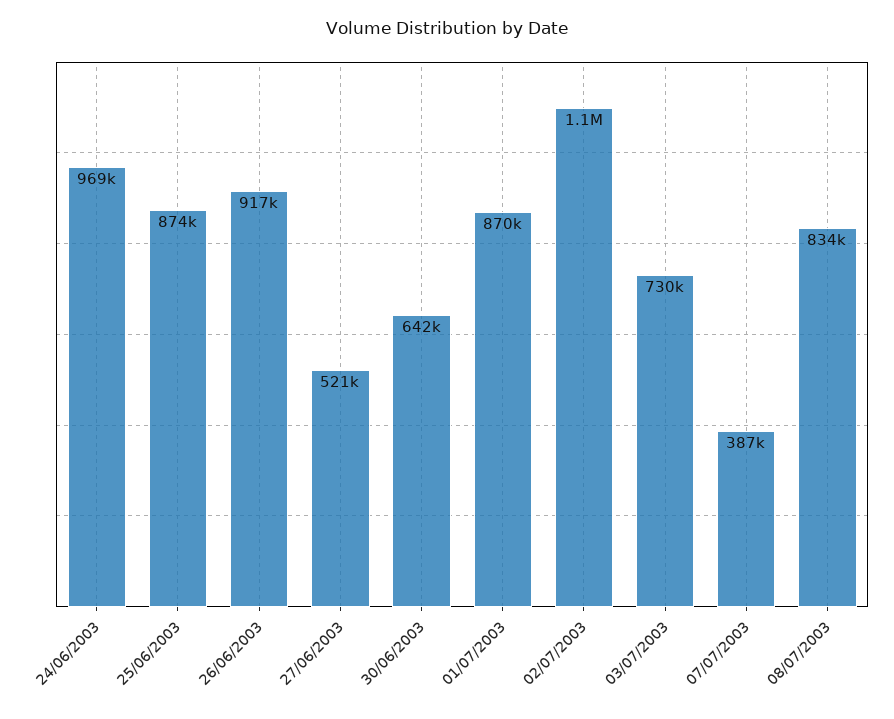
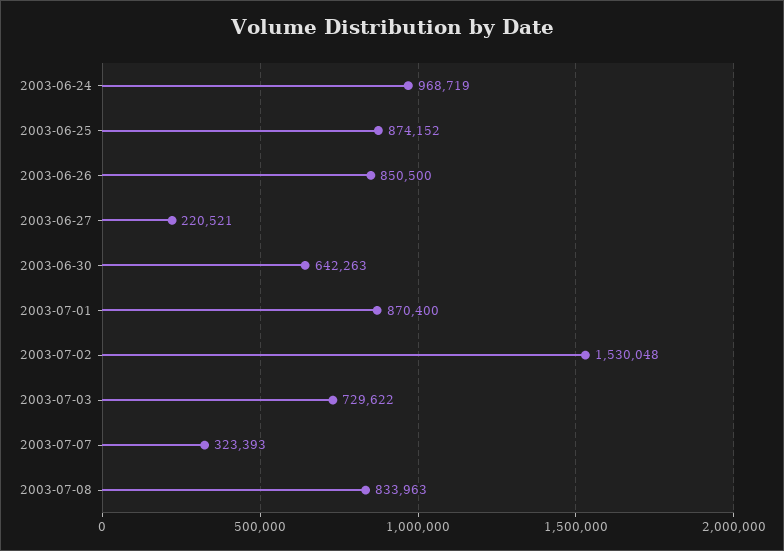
26/06/2003: 917000 -> 850500
27/06/2003: 521000 -> 220521
02/07/2003: 1100000 -> 1530048
07/07/2003: 387000 -> 323393

